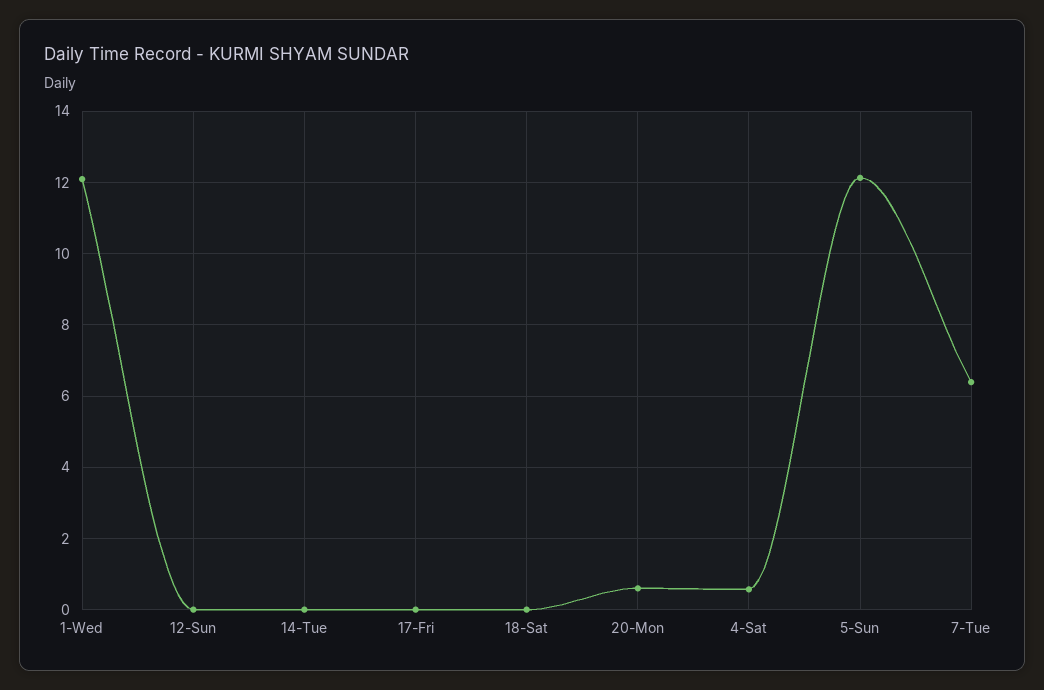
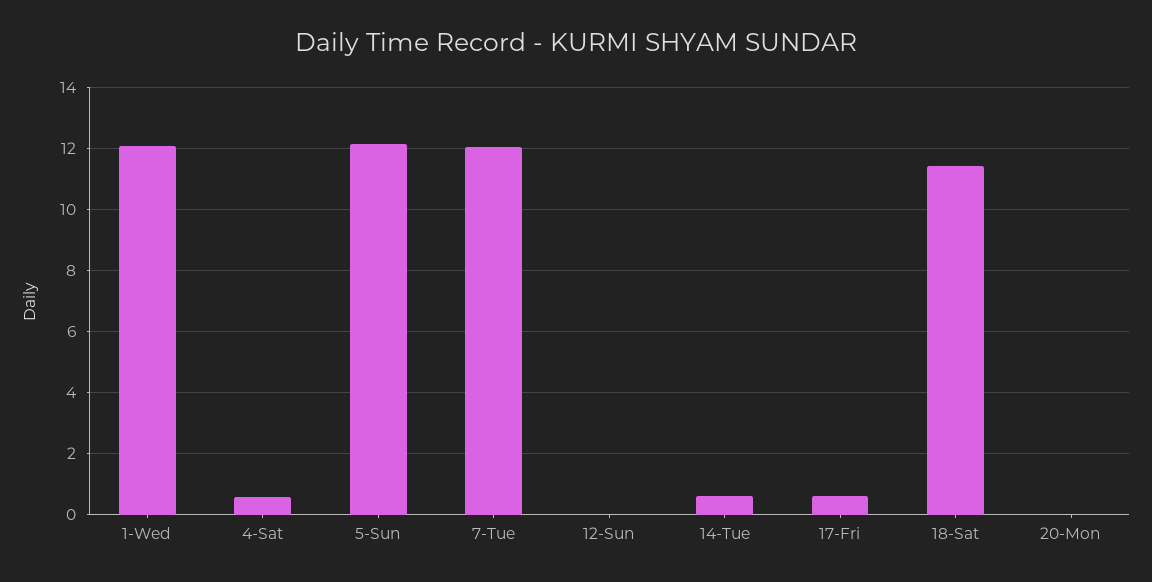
14-Tue: 0 -> 0.6
17-Fri: 0 -> 0.6
18-Sat: 0 -> 11.4
20-Mon: 0.6 -> 0
7-Tue: 6.4 -> 12

